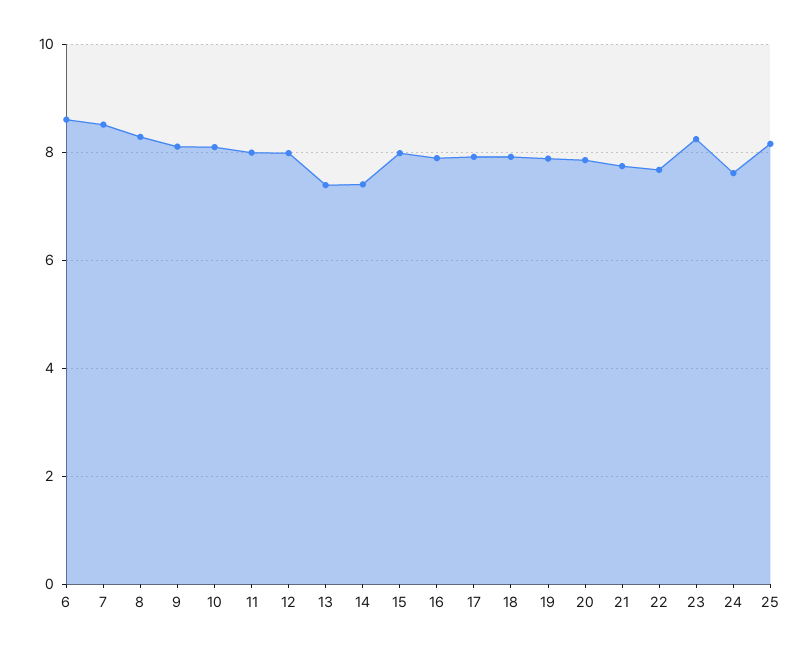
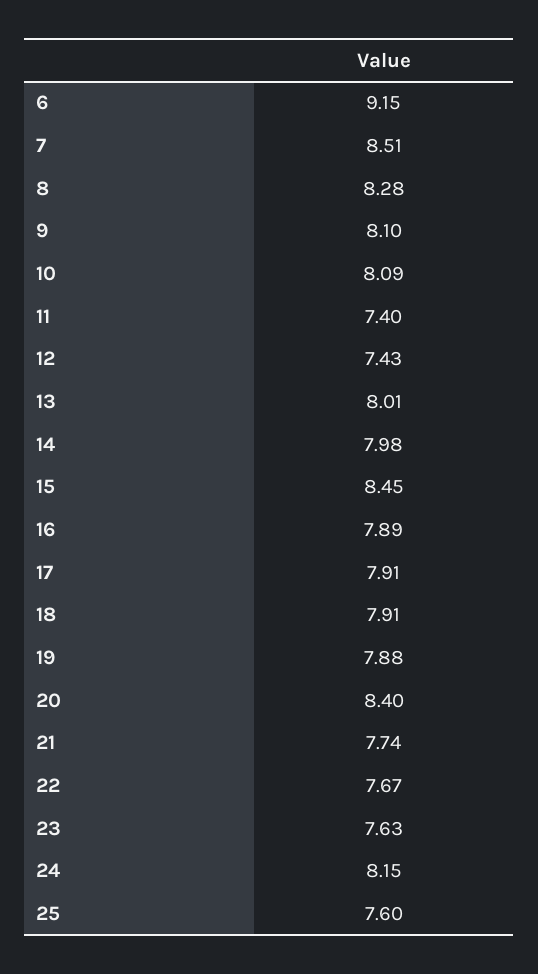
6: 8.6 -> 9.15
11: 8 -> 7.4
12: 8 -> 7.43
13: 7.4 -> 8.01
14: 7.4 -> 7.98
15: 8 -> 8.45
20: 7.8 -> 8.4
23: 8.2 -> 7.63
24: 7.6 -> 8.15
25: 8.2 -> 7.6

